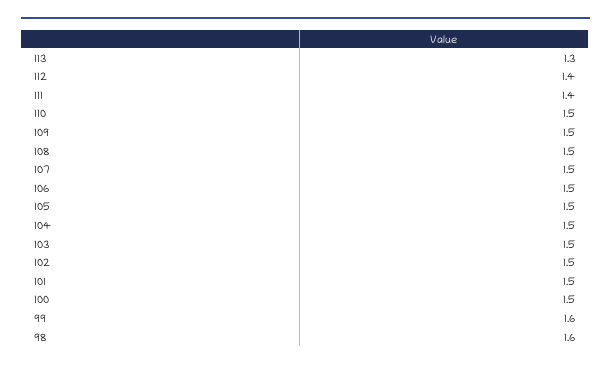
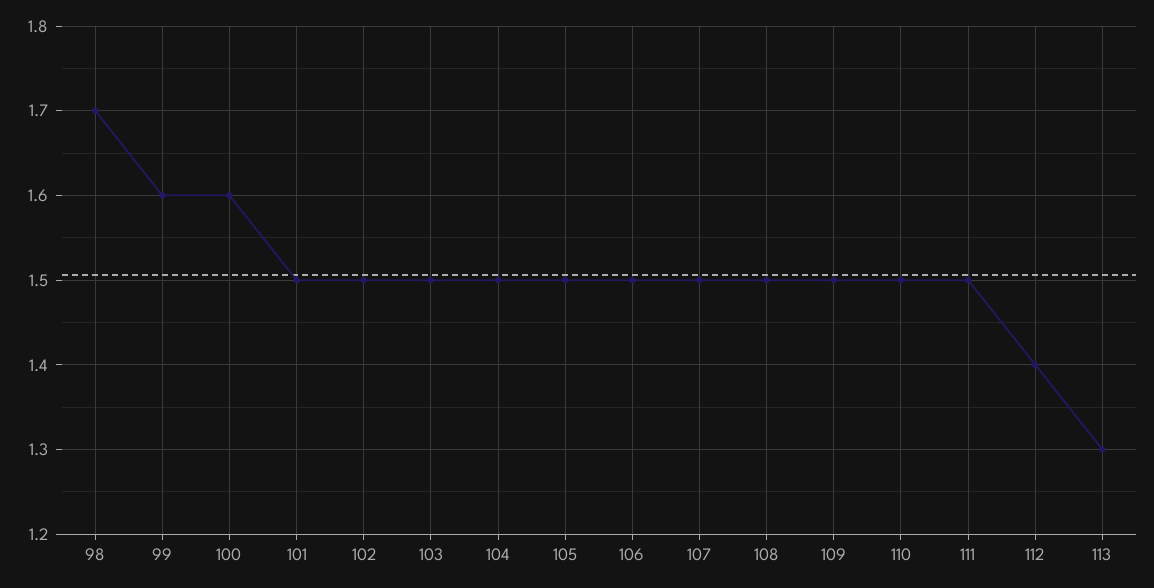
111: 1.4 -> 1.5
100: 1.5 -> 1.6
98: 1.6 -> 1.7

